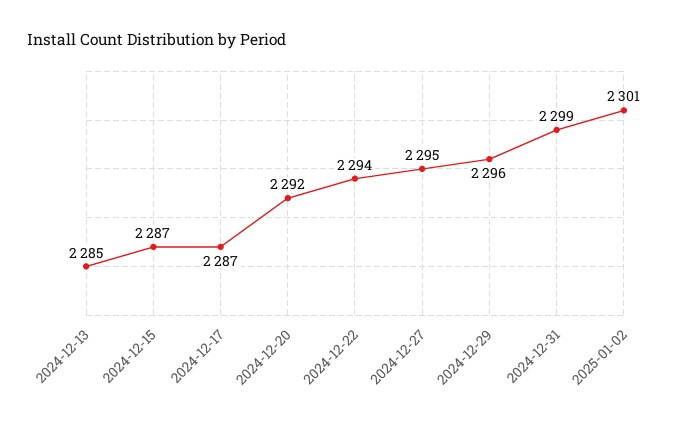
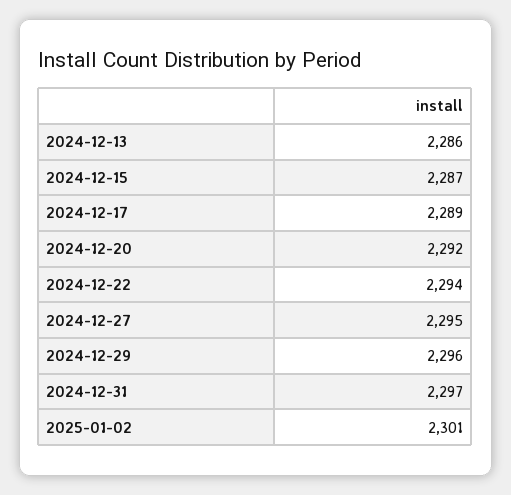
2024-12-13: 2285 -> 2286
2024-12-17: 2287 -> 2289
2024-12-31: 2299 -> 2297

